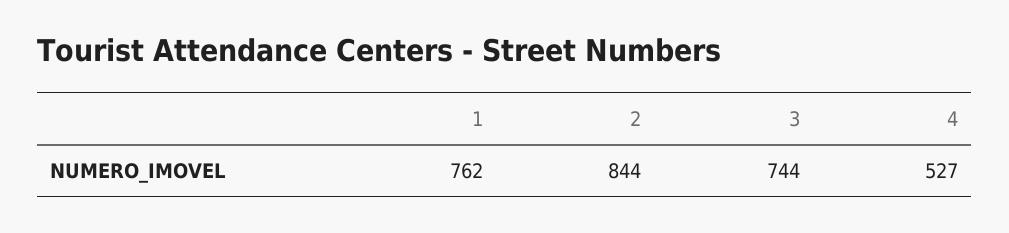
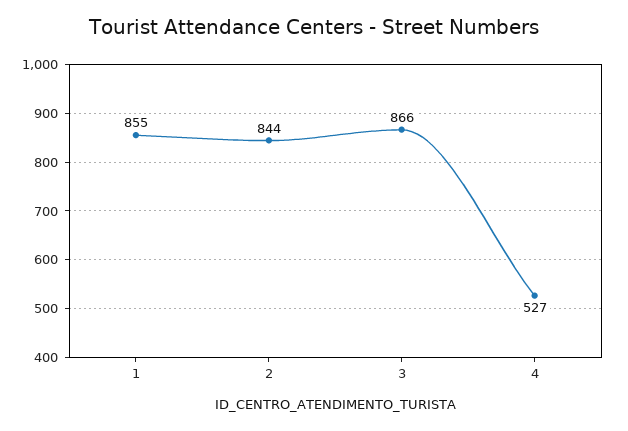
1: 762 -> 855
3: 744 -> 866

